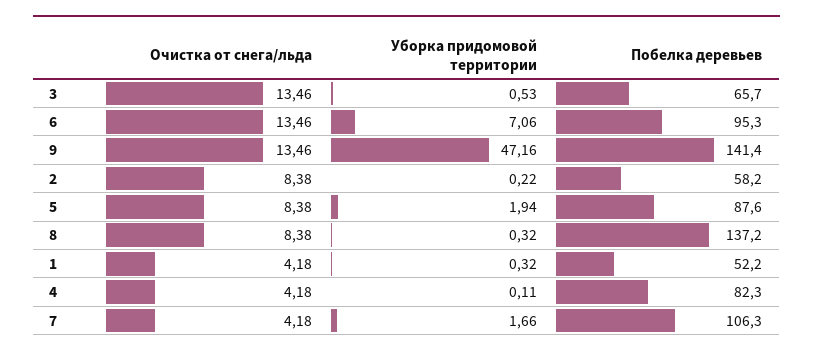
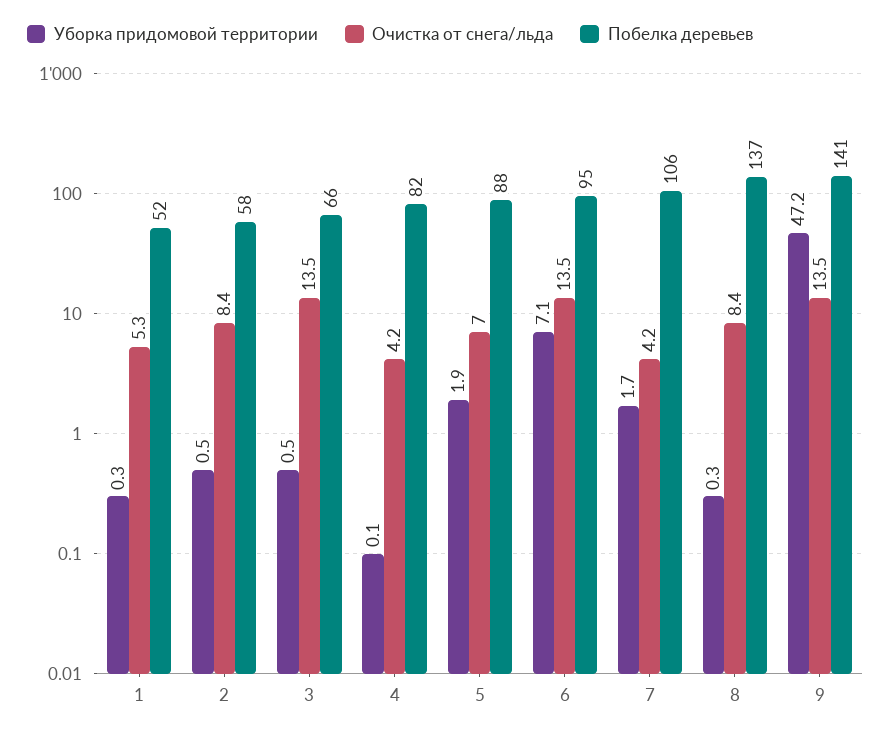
Уборка придомовой территории, 2: 0.22 -> 0.5
Очистка от снега/льда, 5: 8.38 -> 7
Очистка от снега/льда, 1: 4.18 -> 5.3

